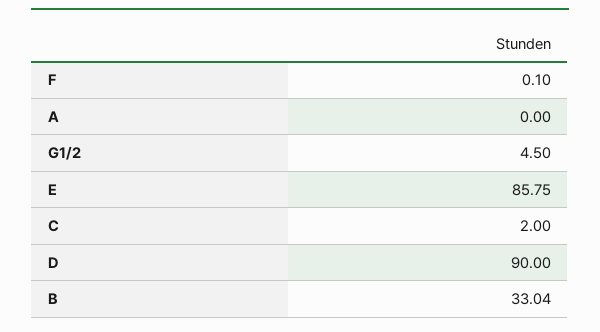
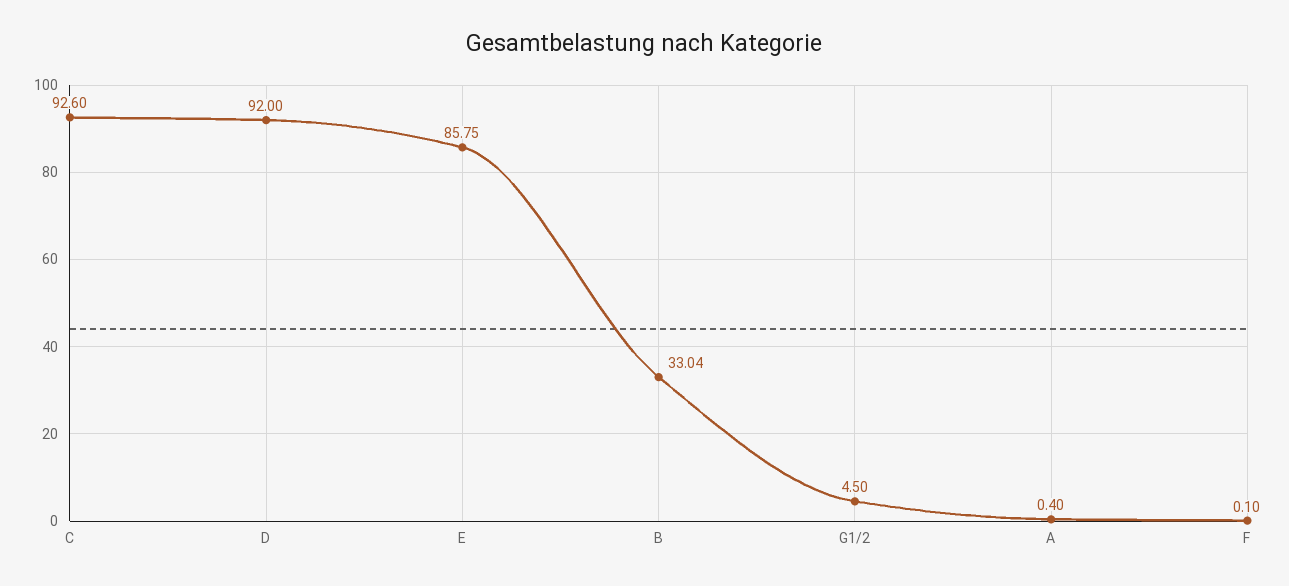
A: 0 -> 0.4
C: 2 -> 92.6
D: 90 -> 92

